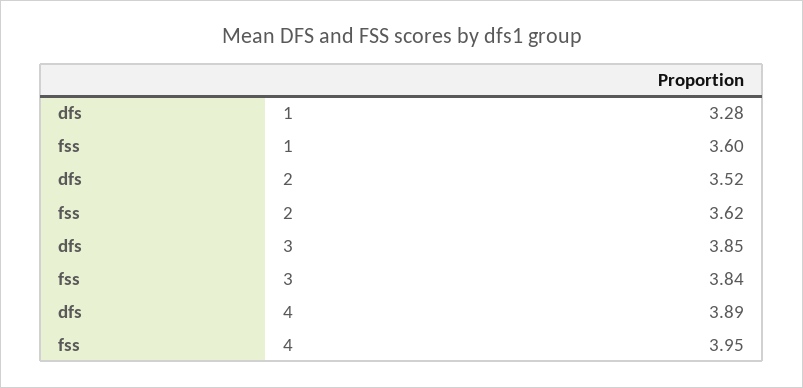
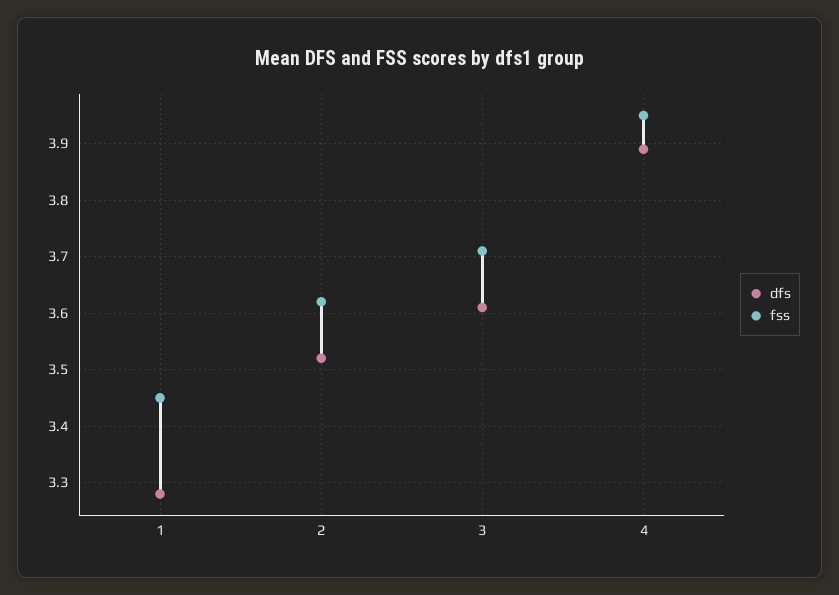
fss, 1: 3.6 -> 3.45
dfs, 3: 3.85 -> 3.6
fss, 3: 3.84 -> 3.7

